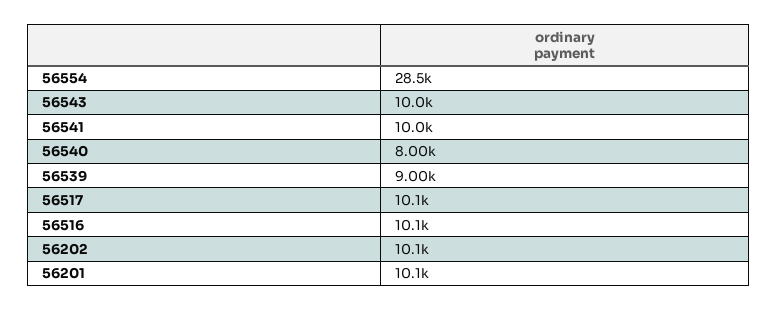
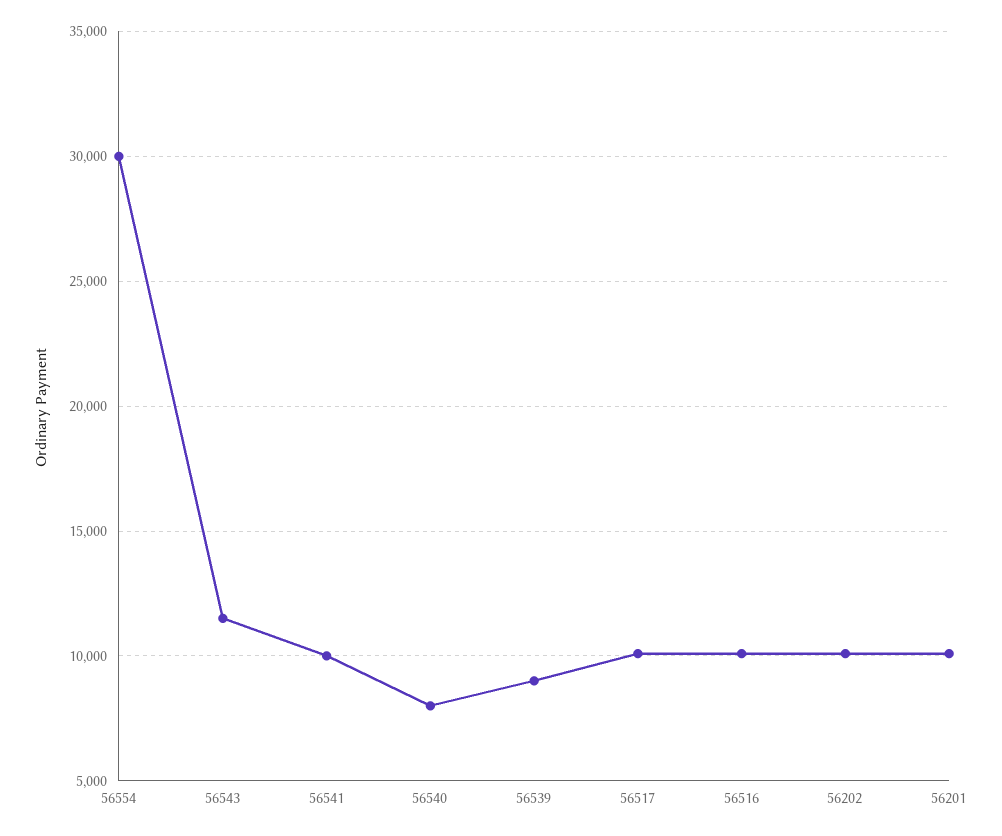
56554: 28500 -> 30000
56543: 10000 -> 11500

